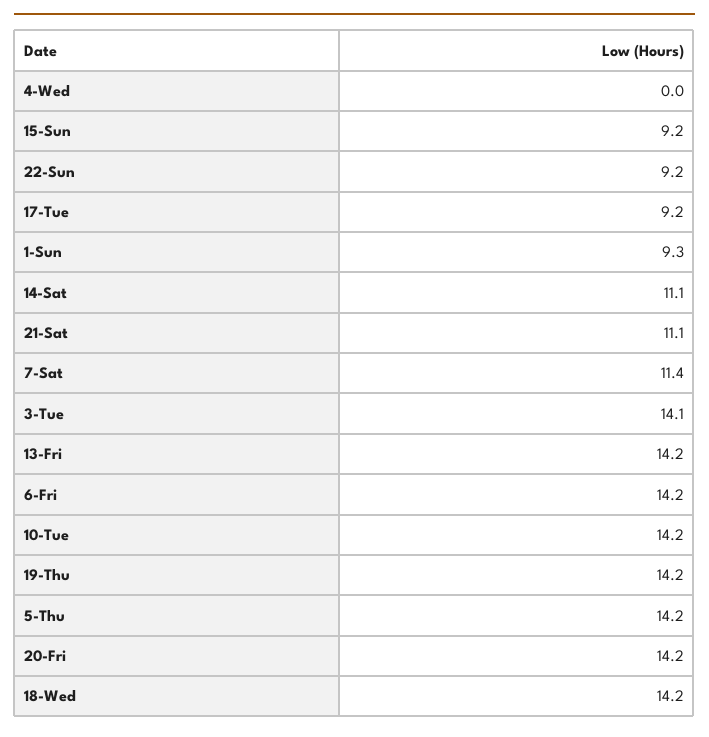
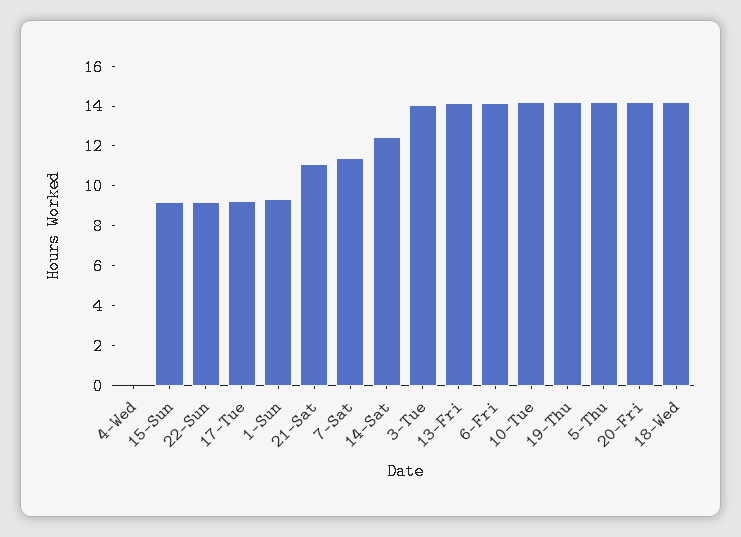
14-Sat: 11.1 -> 12.5

